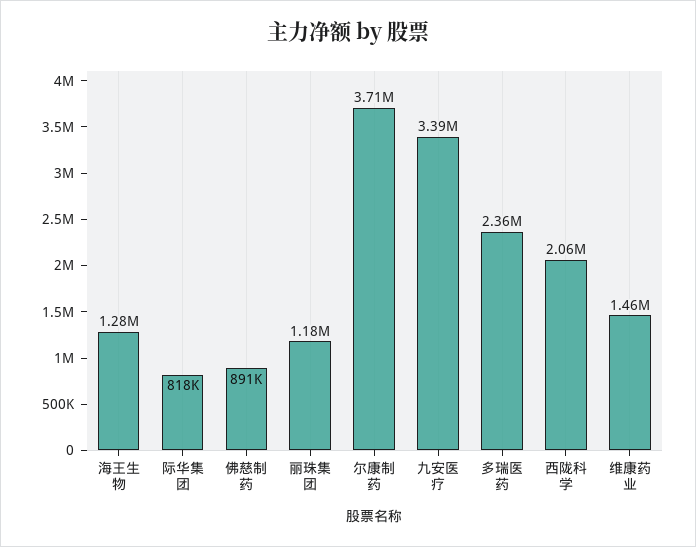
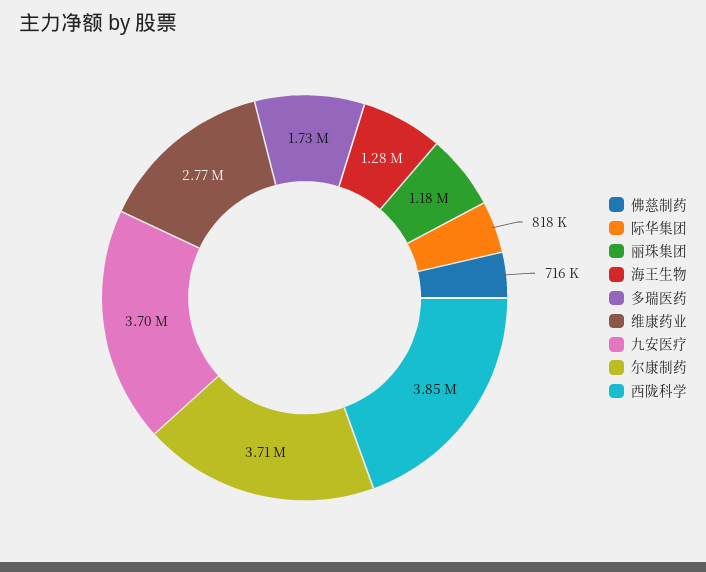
佛慈制药: 891000 -> 716000
九安医疗: 3390000 -> 3700000
多瑞医药: 2360000 -> 1730000
西陇科学: 2060000 -> 3850000
维康药业: 1460000 -> 2770000

